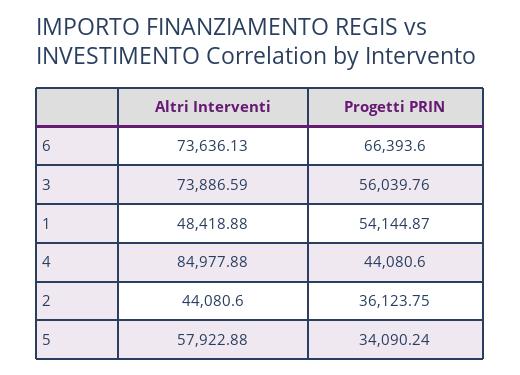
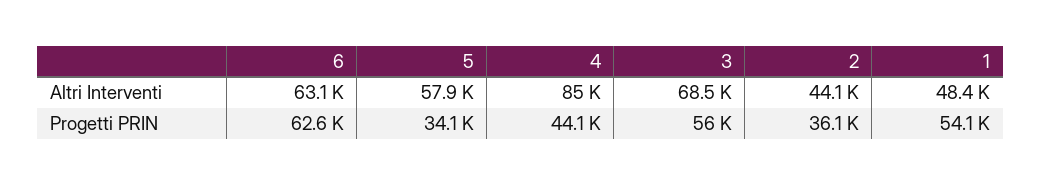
Altri Interventi, 6: 73636.13 -> 63100
Progetti PRIN, 6: 66393.6 -> 62600
Altri Interventi, 3: 73886.59 -> 68500

